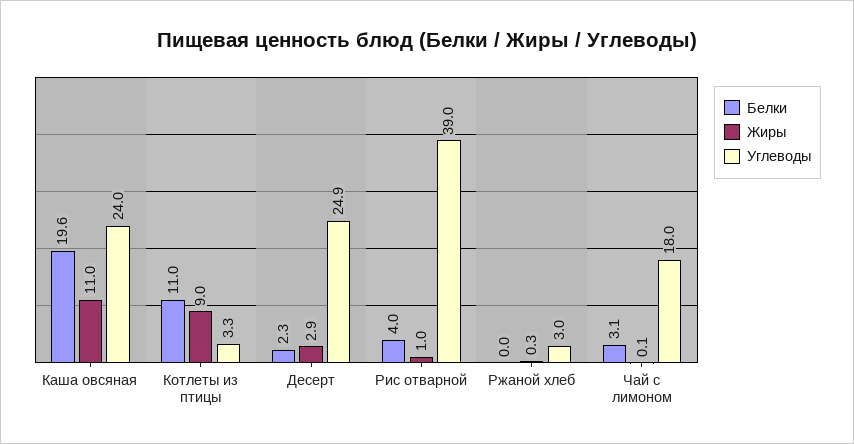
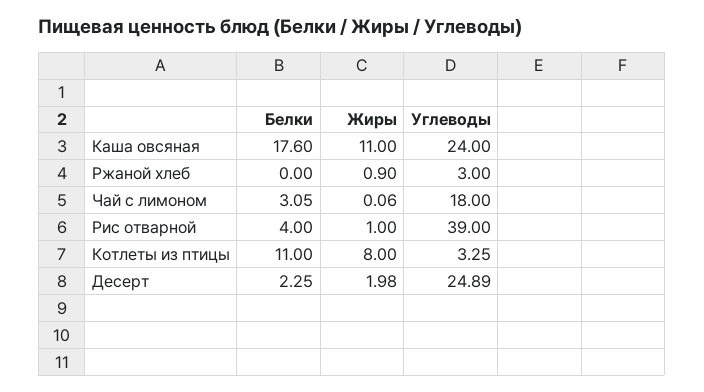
Белки, Каша овсяная: 19.6 -> 17.6
Жиры, Котлеты из птицы: 9 -> 8
Жиры, Десерт: 2.9 -> 1.98
Жиры, Ржаной хлеб: 0.3 -> 0.9

